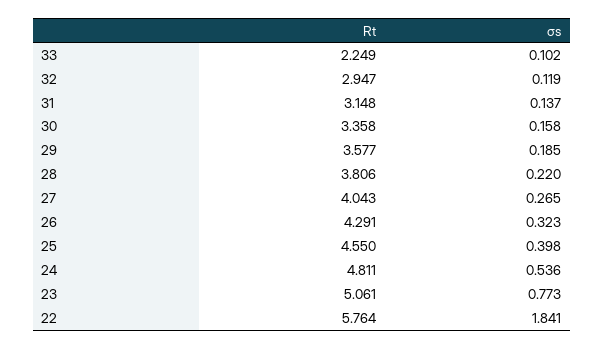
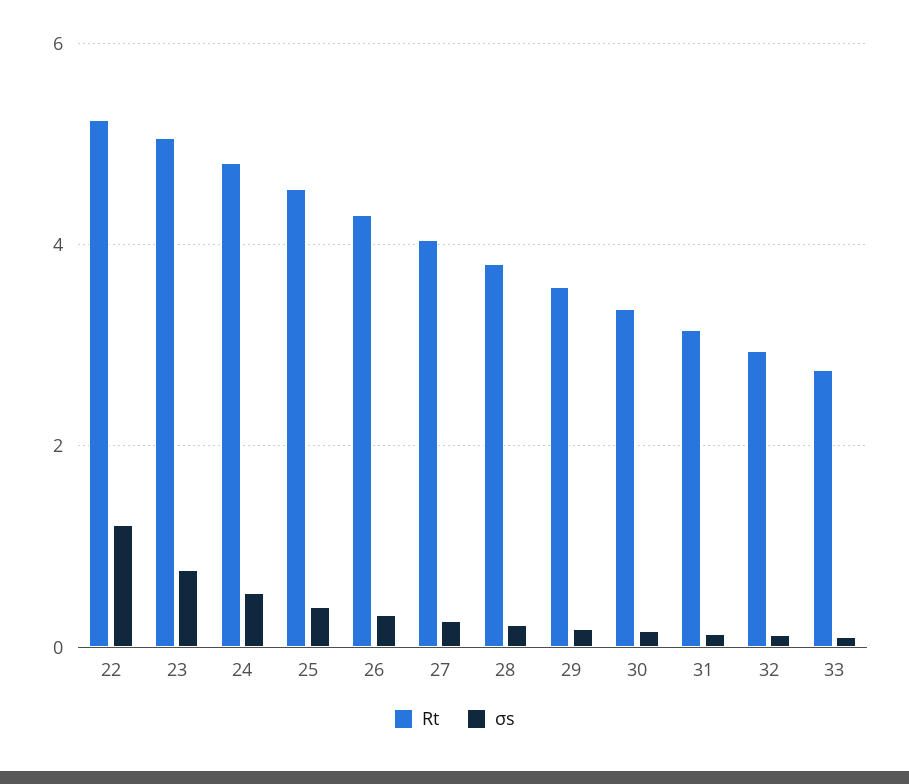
Rt, 33: 2.249 -> 2.8
Rt, 22: 5.764 -> 5.2
σs, 22: 1.841 -> 1.2

